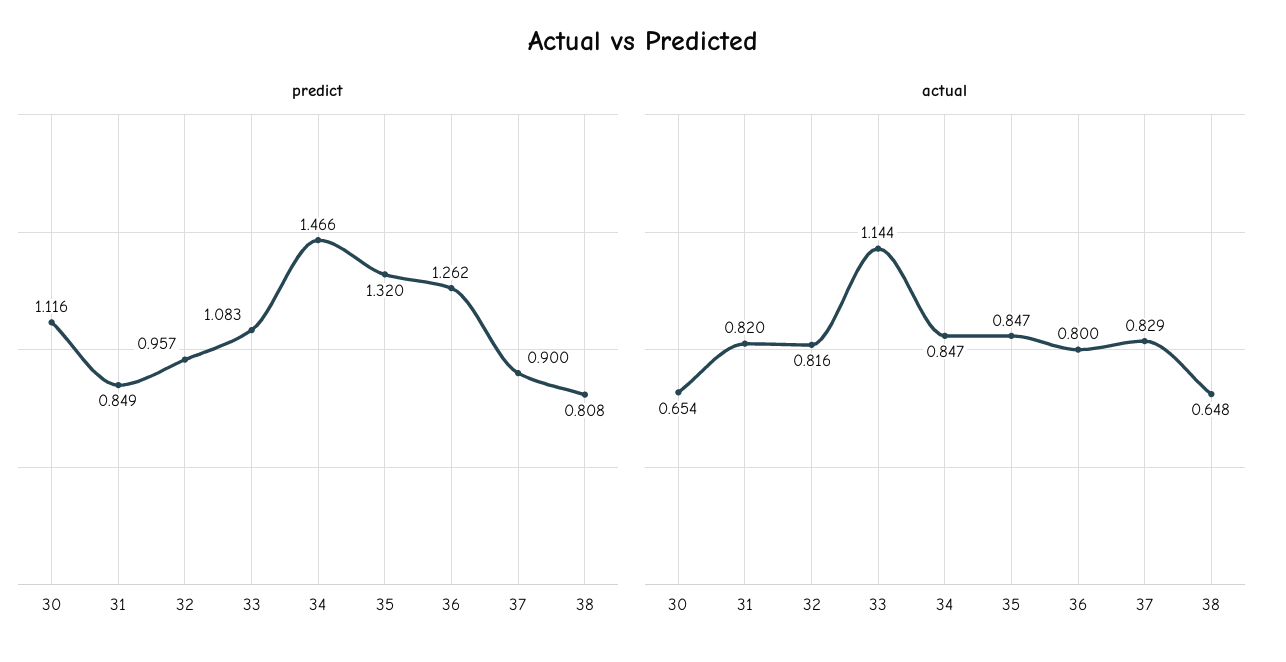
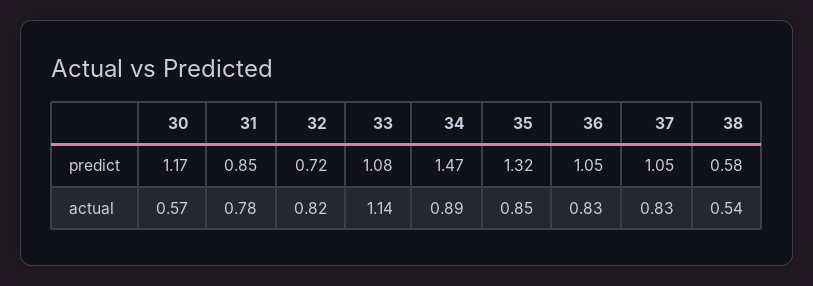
predict, 30: 1.116 -> 1.17
predict, 32: 0.957 -> 0.72
predict, 36: 1.262 -> 1.05
predict, 37: 0.9 -> 1.05
predict, 38: 0.808 -> 0.58
actual, 30: 0.654 -> 0.57
actual, 31: 0.82 -> 0.78
actual, 34: 0.847 -> 0.89
actual, 36: 0.8 -> 0.83
actual, 38: 0.648 -> 0.54

